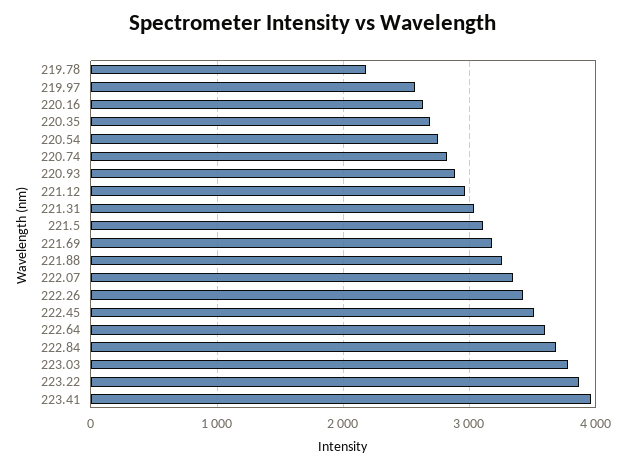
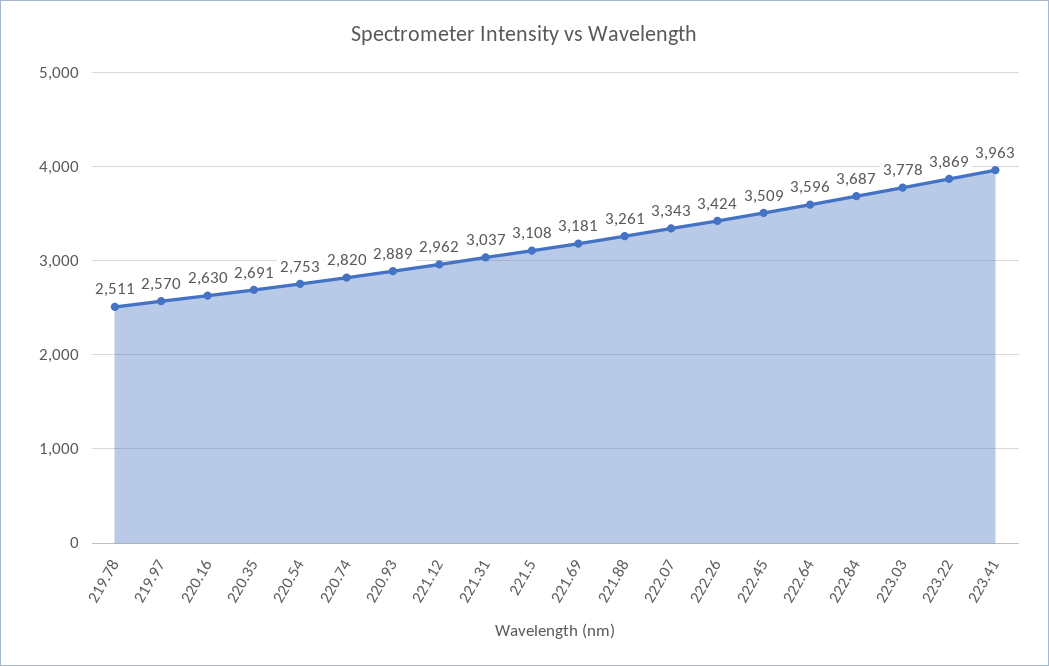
219.78: 2200 -> 2511

